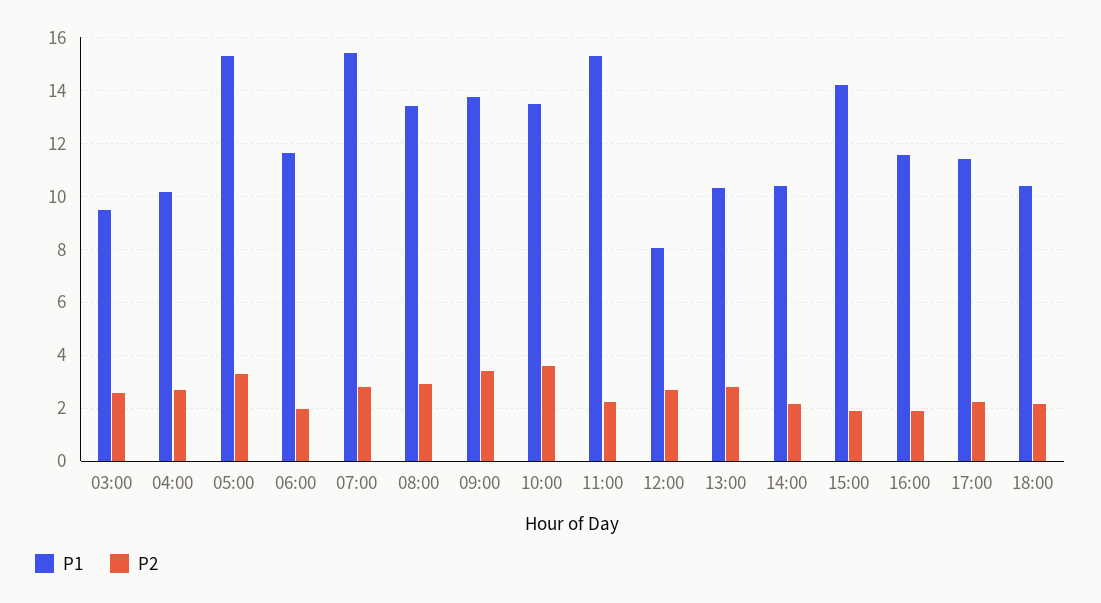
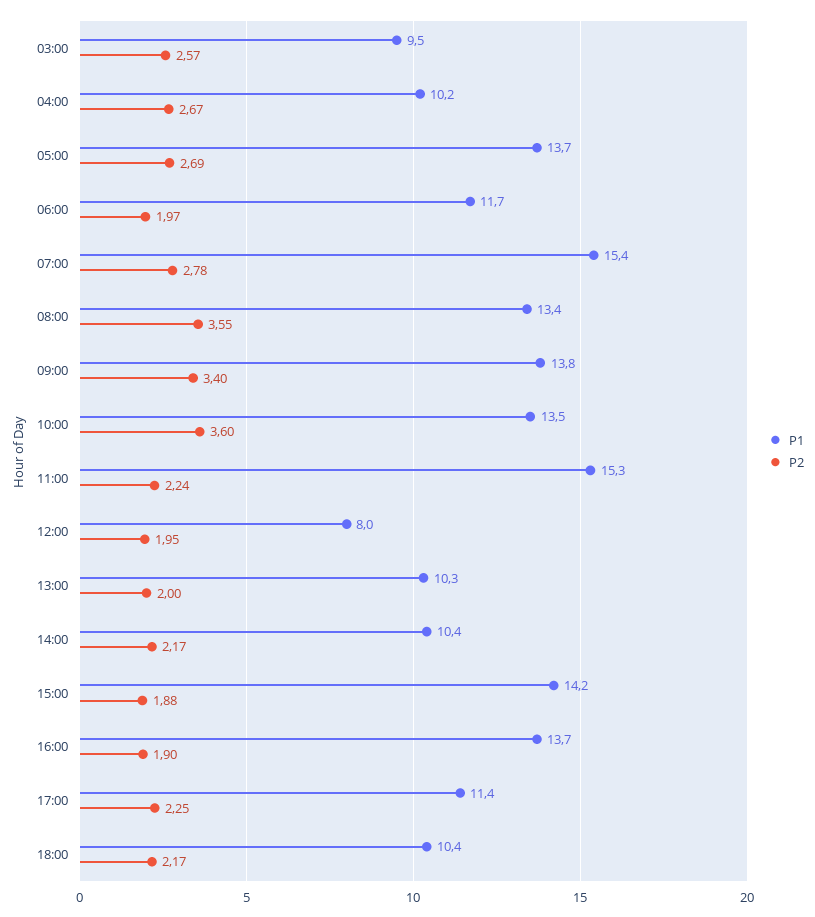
P1, 05:00: 15.25 -> 13.7
P2, 05:00: 3.25 -> 2.69
P2, 08:00: 3 -> 3.55
P2, 12:00: 2.75 -> 1.95
P2, 13:00: 2.75 -> 2
P1, 16:00: 11.5 -> 13.7

